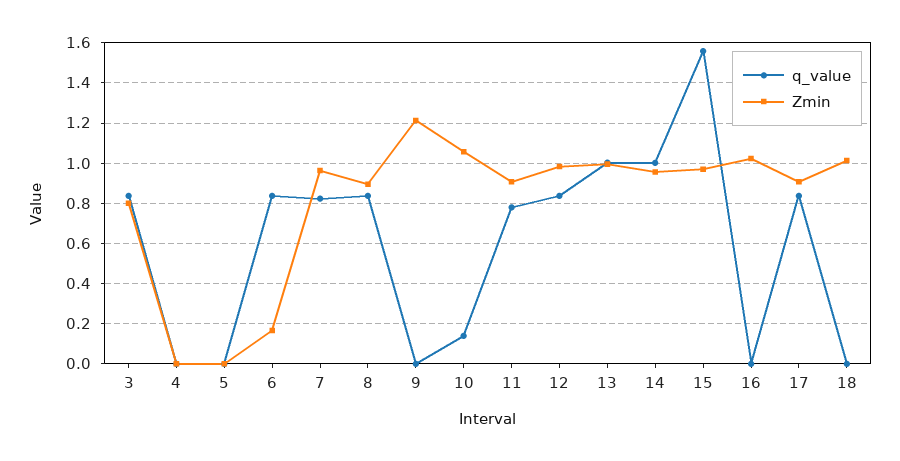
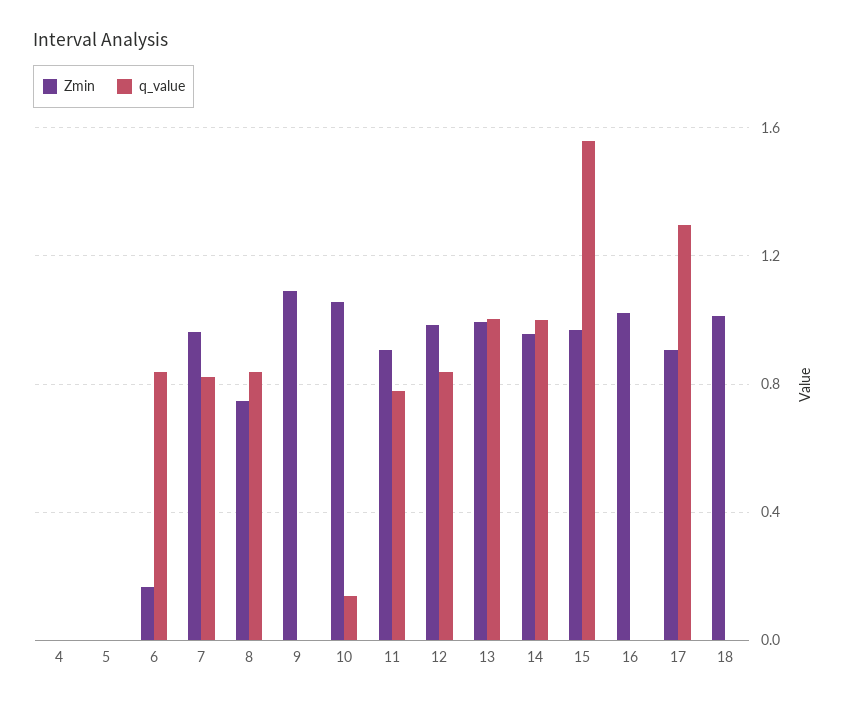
q_value, 3: 0.85 -> none
Zmin, 3: 0.8 -> none
Zmin, 8: 0.9 -> 0.75
Zmin, 9: 1.2 -> 1.1
q_value, 17: 0.85 -> 1.3

